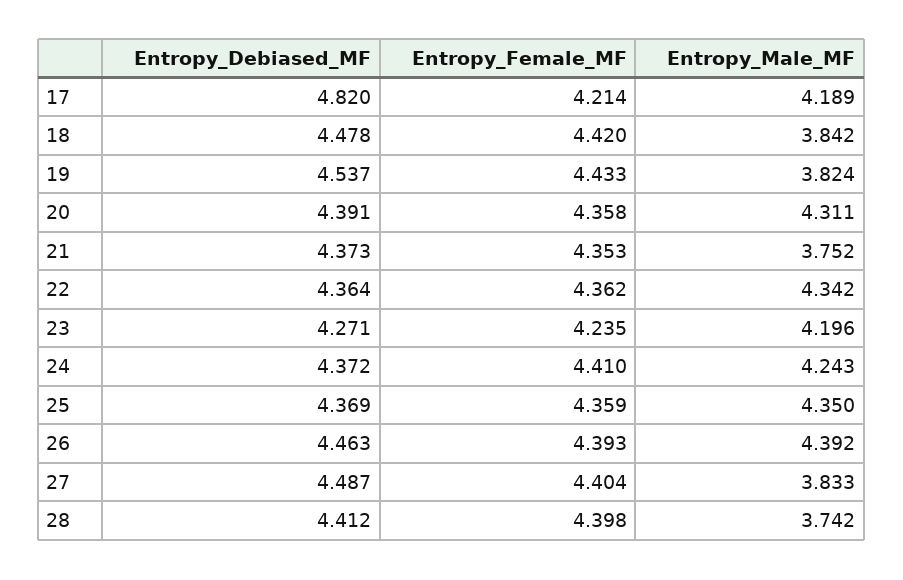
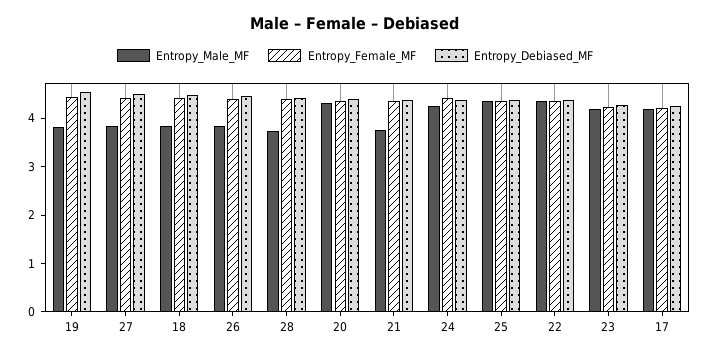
Entropy_Debiased_MF, 17: 4.82 -> 4.2
Entropy_Male_MF, 26: 4.392 -> 3.8

